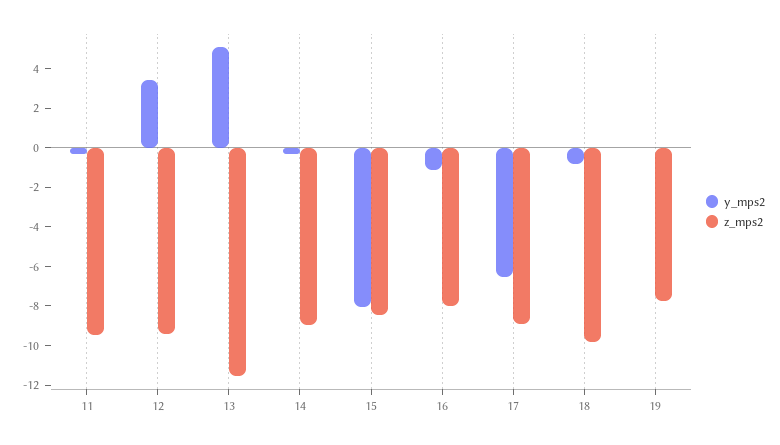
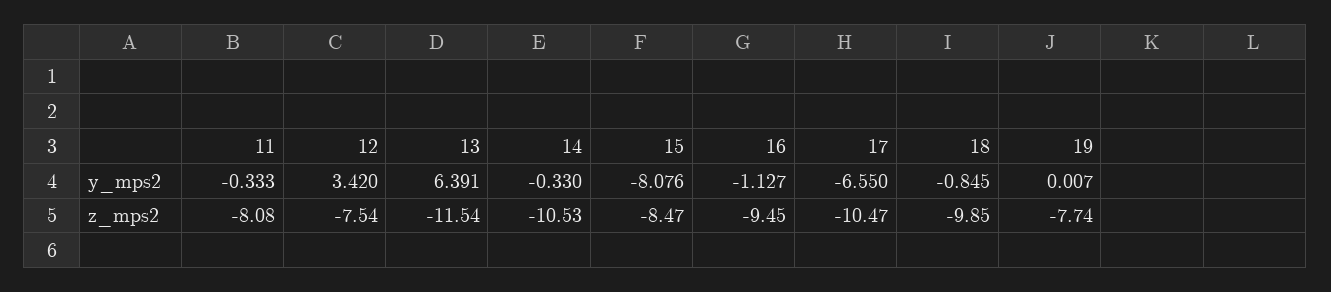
z_mps2, 11: -9.5 -> -8.08
z_mps2, 12: -9.5 -> -7.54
y_mps2, 13: 5 -> 6.391
z_mps2, 14: -9 -> -10.53
z_mps2, 16: -8 -> -9.45
z_mps2, 17: -9 -> -10.47

